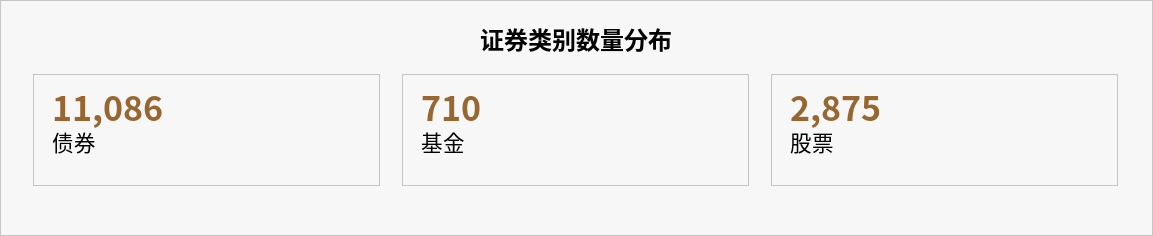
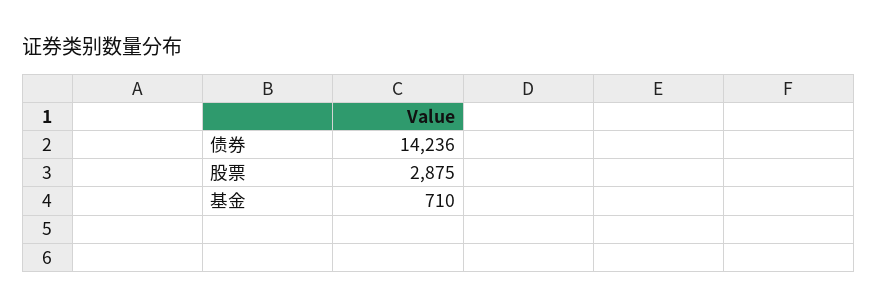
债券: 11086 -> 14236

